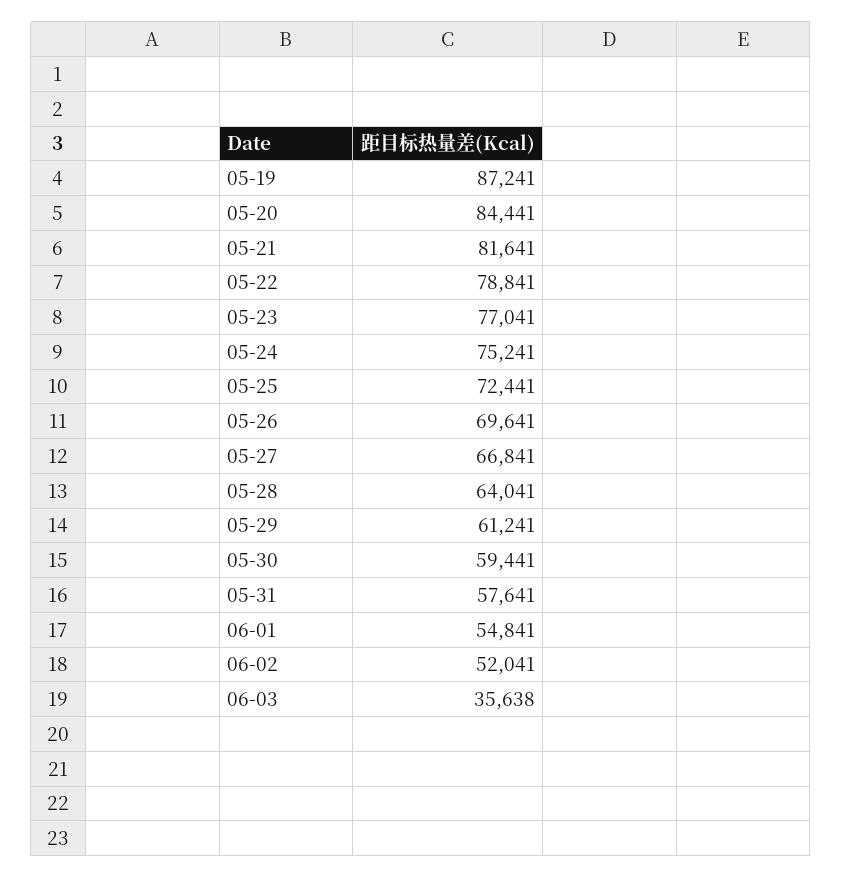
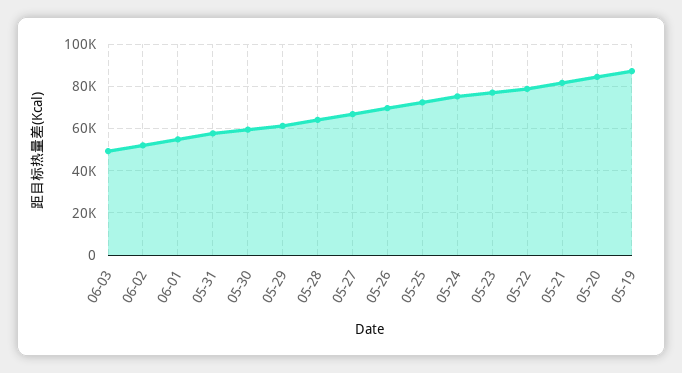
06-03: 35638 -> 50000

